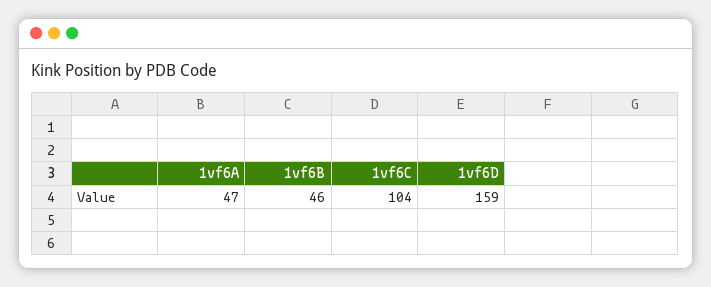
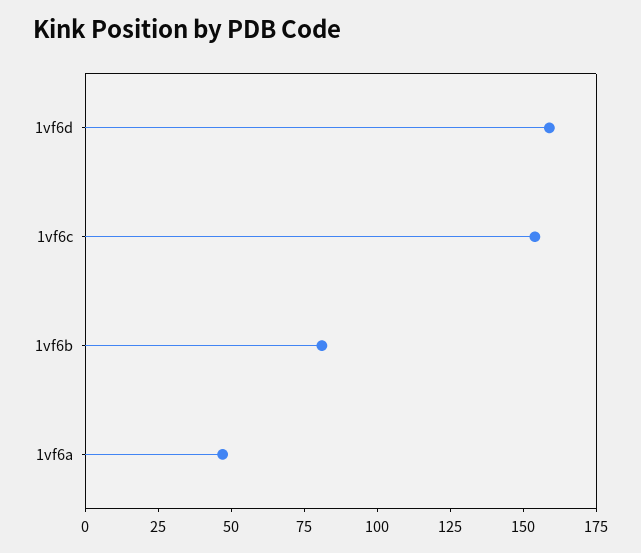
1vf6B: 46 -> 80
1vf6C: 104 -> 155

